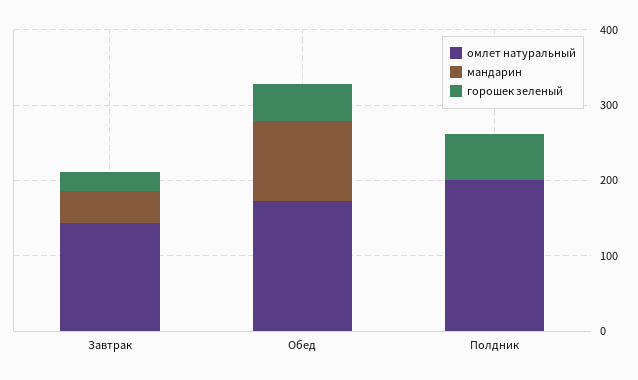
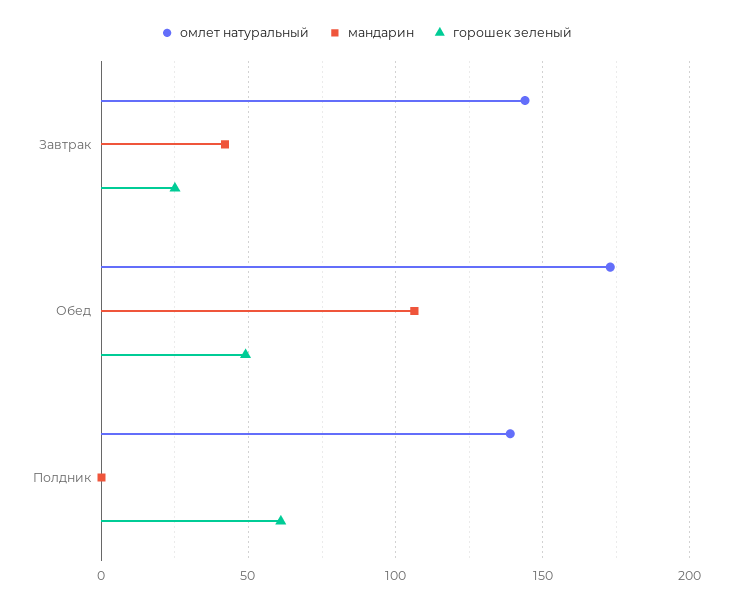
омлет натуральный, Полдник: 200 -> 140

